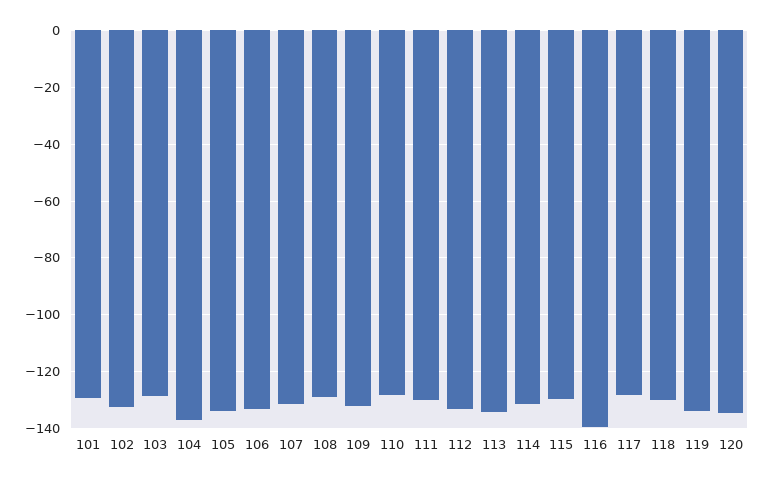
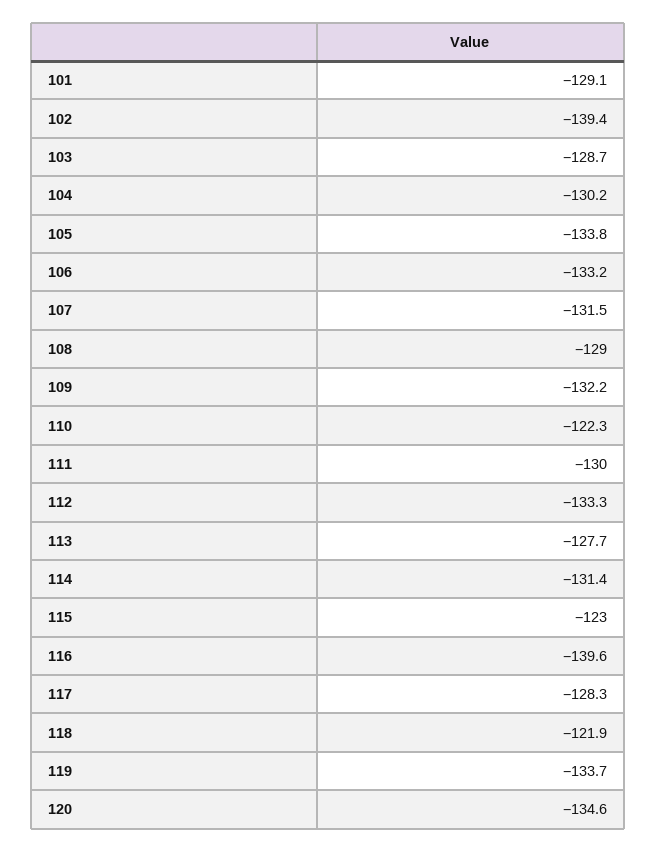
102: -132.5 -> -139.4
104: -137.5 -> -130.2
110: -127.5 -> -122.3
113: -135 -> -127.7
115: -130 -> -123
118: -130 -> -121.9

